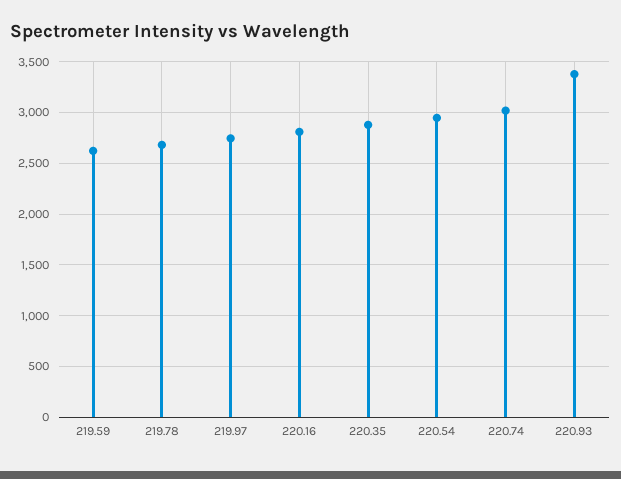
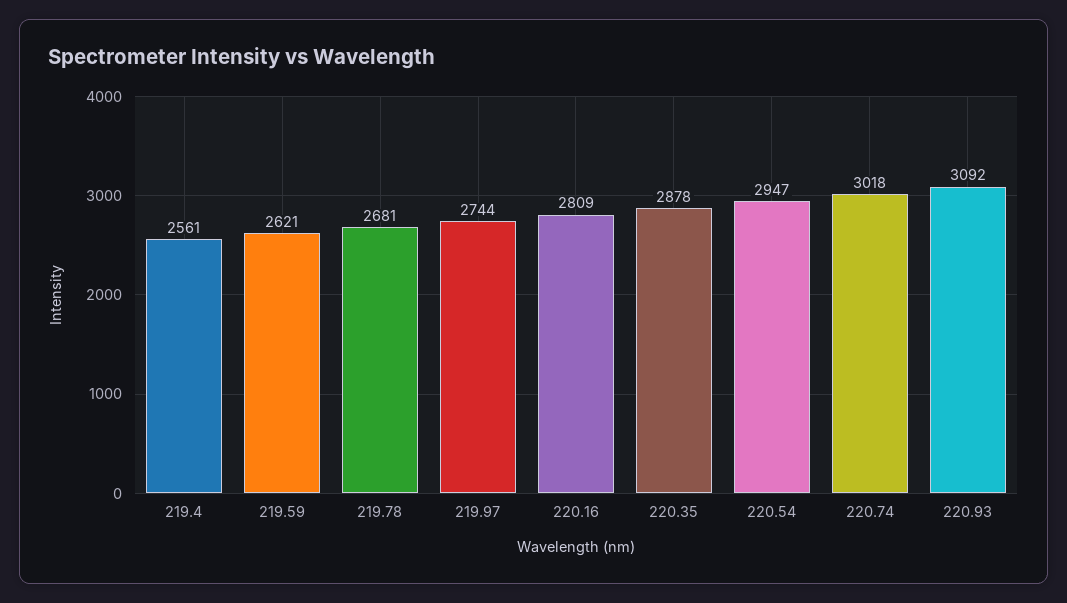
220.93: 3400 -> 3092
219.4: none -> 2561

